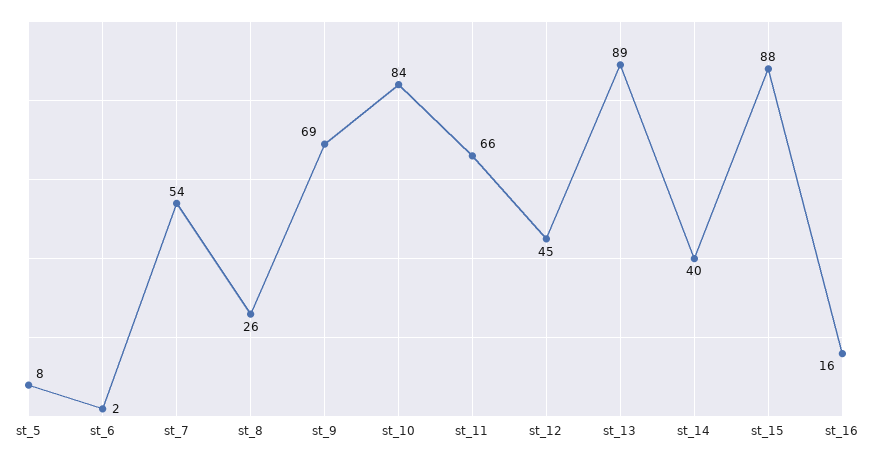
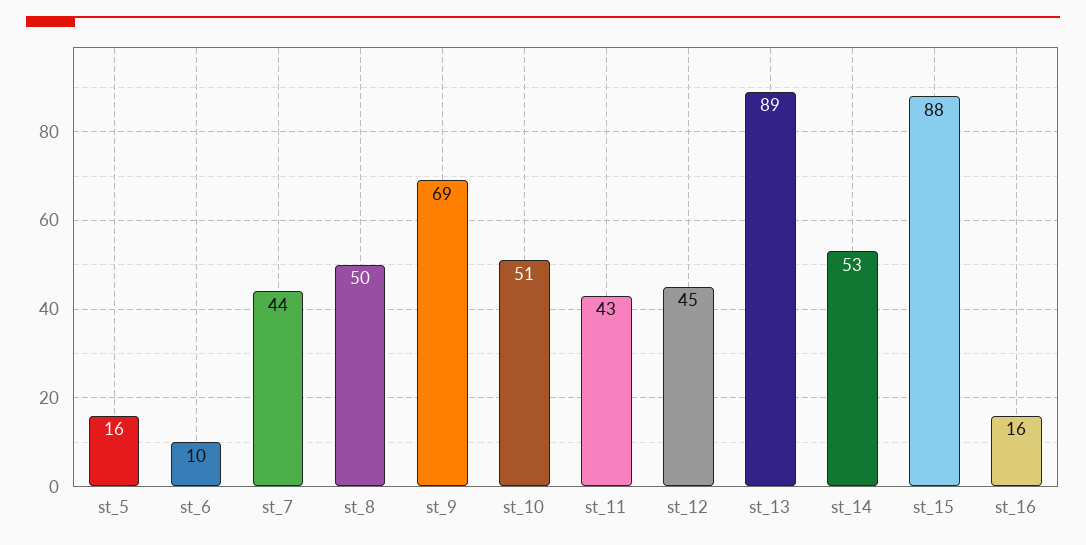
st_5: 8 -> 16
st_6: 2 -> 10
st_7: 54 -> 44
st_8: 26 -> 50
st_10: 84 -> 51
st_11: 66 -> 43
st_14: 40 -> 53

